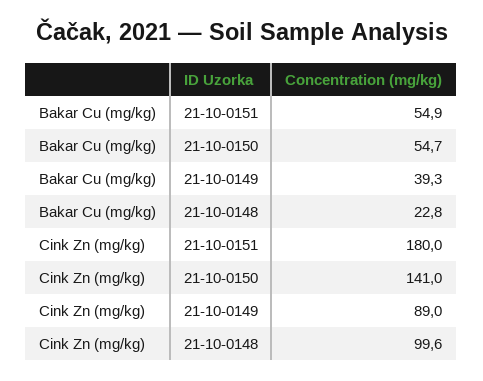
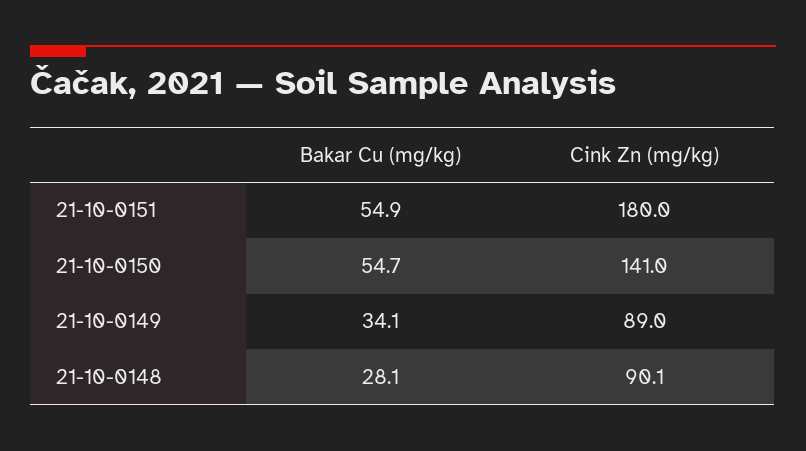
Bakar Cu (mg/kg), 21-10-0149: 39.3 -> 34.1
Bakar Cu (mg/kg), 21-10-0148: 22.8 -> 28.1
Cink Zn (mg/kg), 21-10-0148: 99.6 -> 90.1

